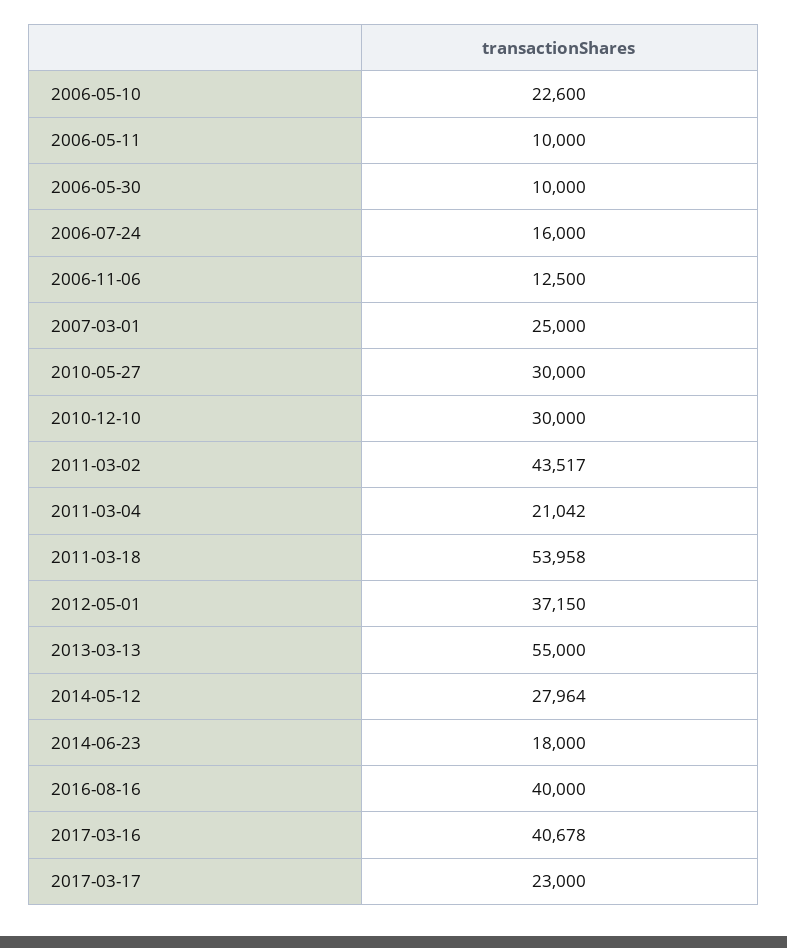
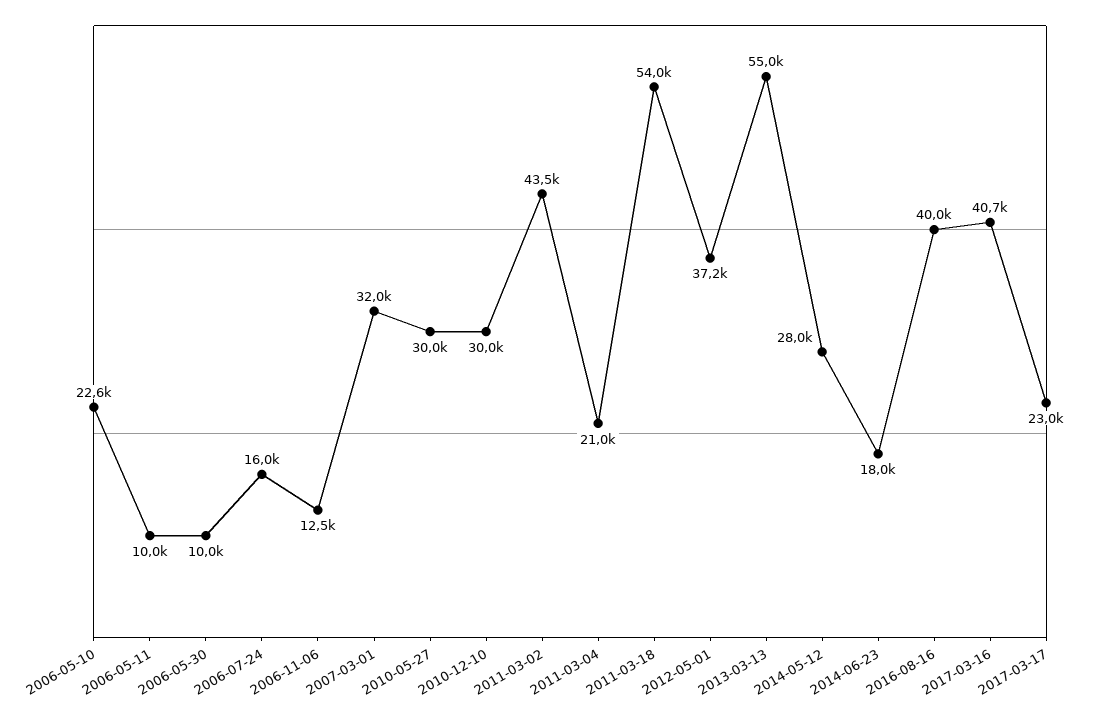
2007-03-01: 25000 -> 32000

